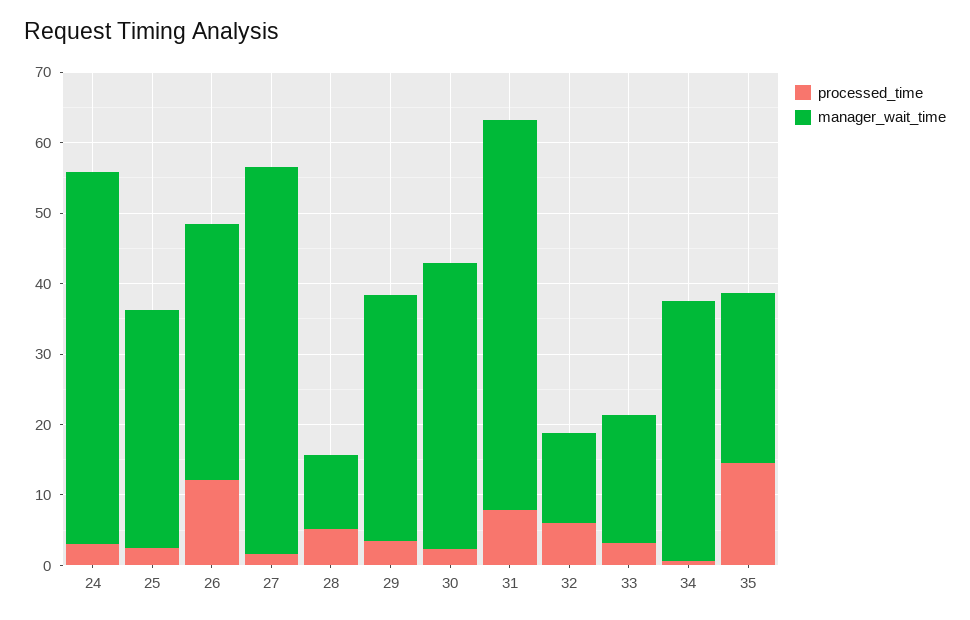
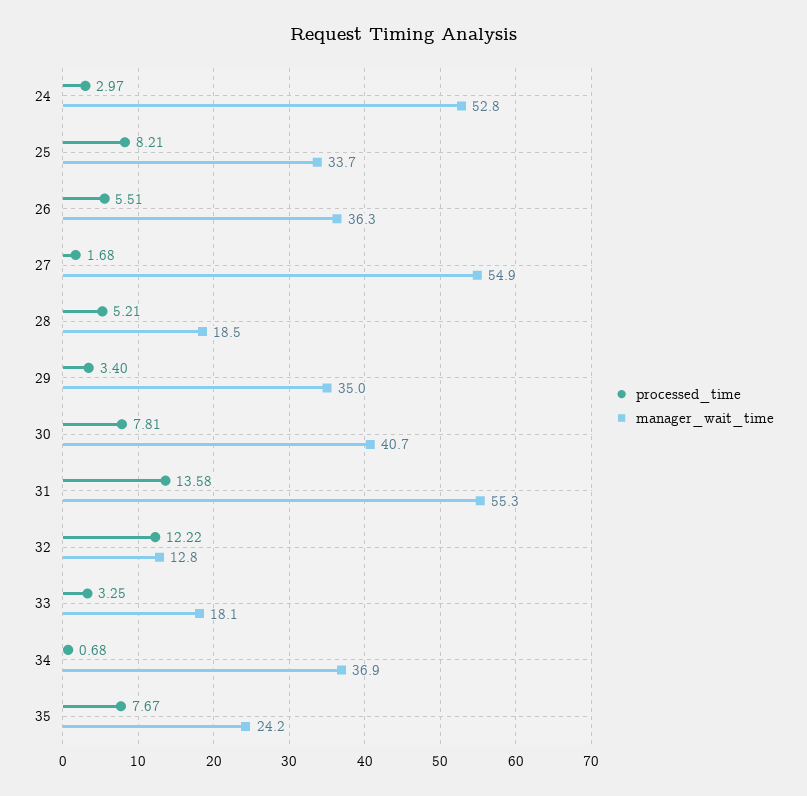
processed_time, 25: 2 -> 8.21
processed_time, 26: 12 -> 5.51
manager_wait_time, 28: 10 -> 18.5
processed_time, 30: 2 -> 7.81
processed_time, 31: 8 -> 13.58
processed_time, 32: 6 -> 12.22
processed_time, 35: 14 -> 7.67

